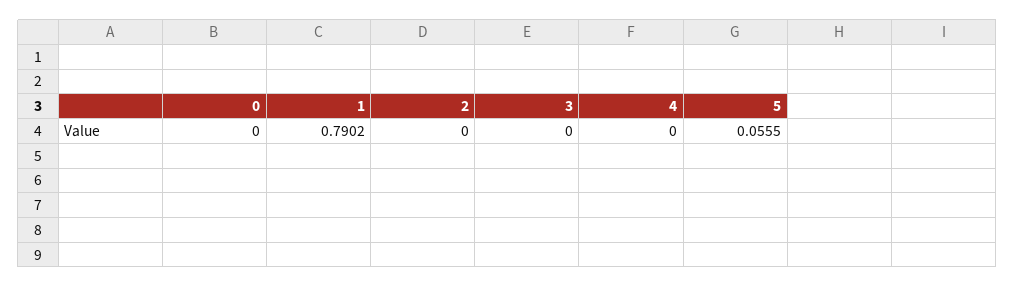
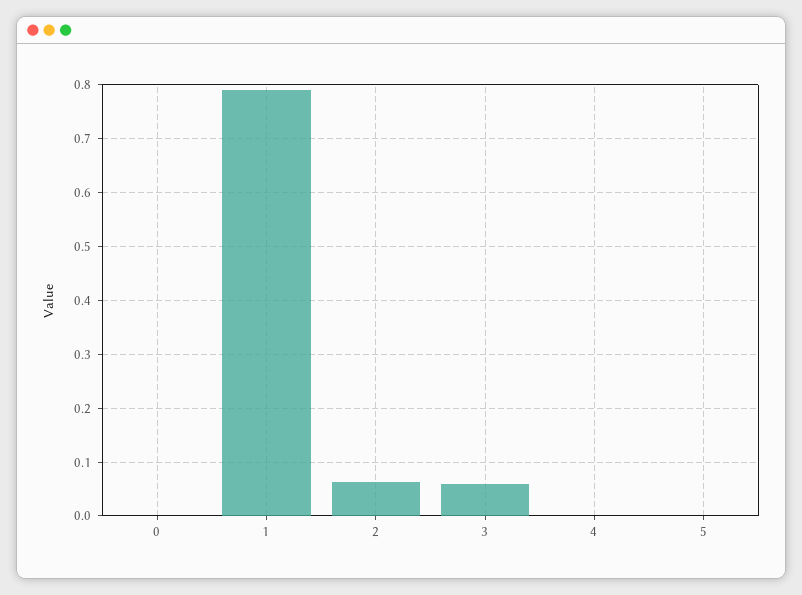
2: 0 -> 0.06
3: 0 -> 0.06
5: 0.0555 -> 0

